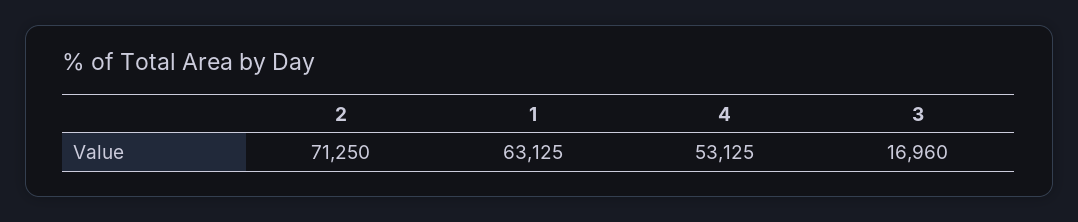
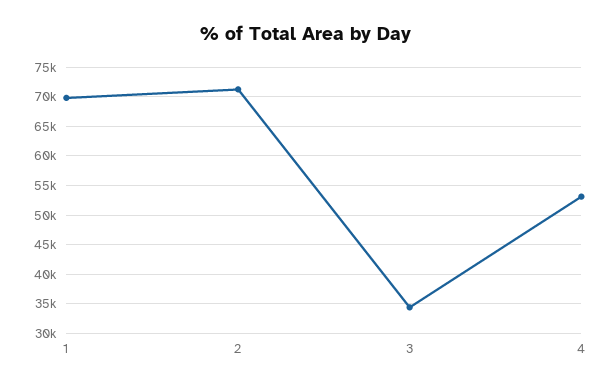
1: 63125 -> 70000
3: 16960 -> 35000

